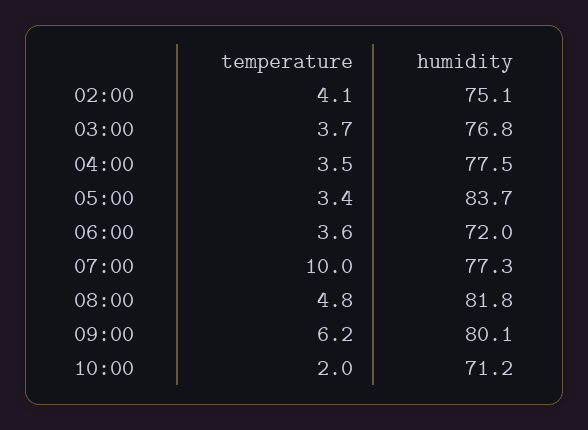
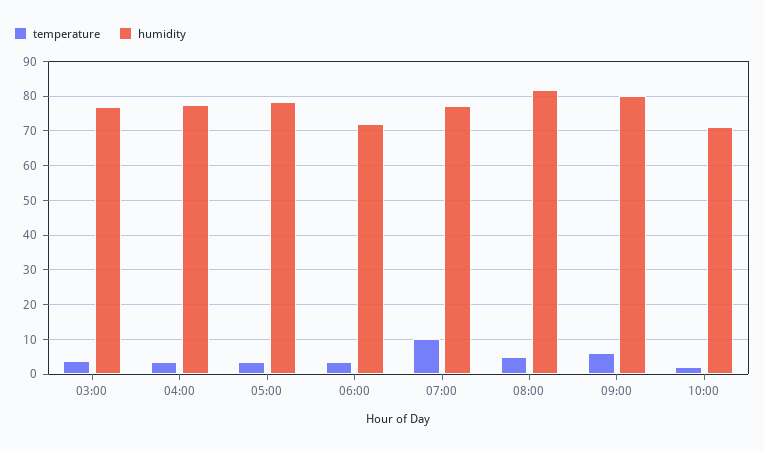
temperature, 02:00: 4.1 -> none
humidity, 02:00: 75.1 -> none
humidity, 05:00: 83.7 -> 78

